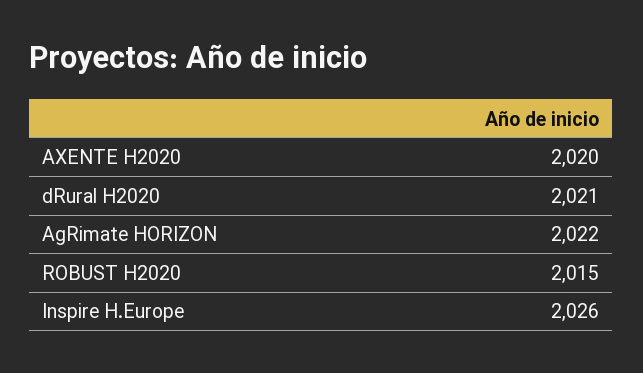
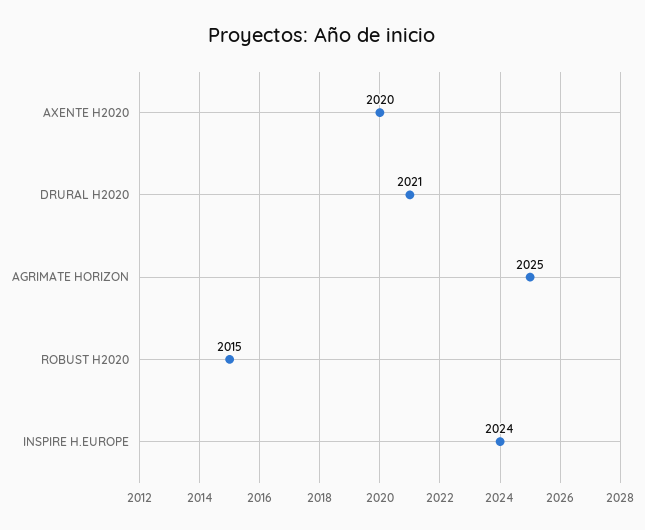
AgRimate HORIZON: 2022 -> 2025
Inspire H.Europe: 2026 -> 2024

